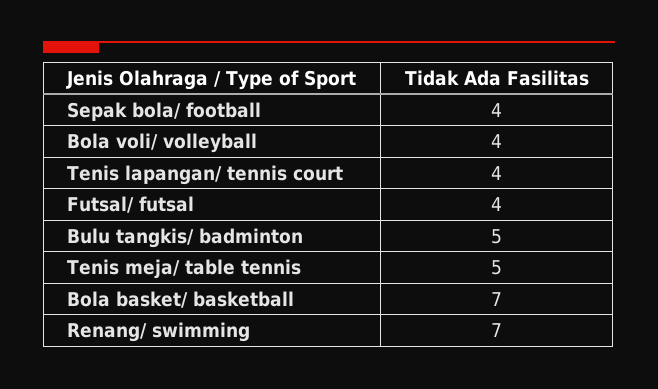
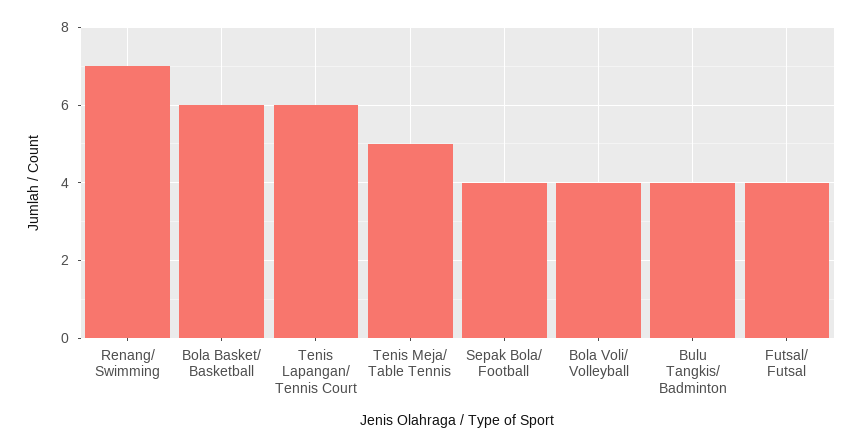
Tenis lapangan/ tennis court: 4 -> 6
Bulu tangkis/ badminton: 5 -> 4
Bola basket/ basketball: 7 -> 6

